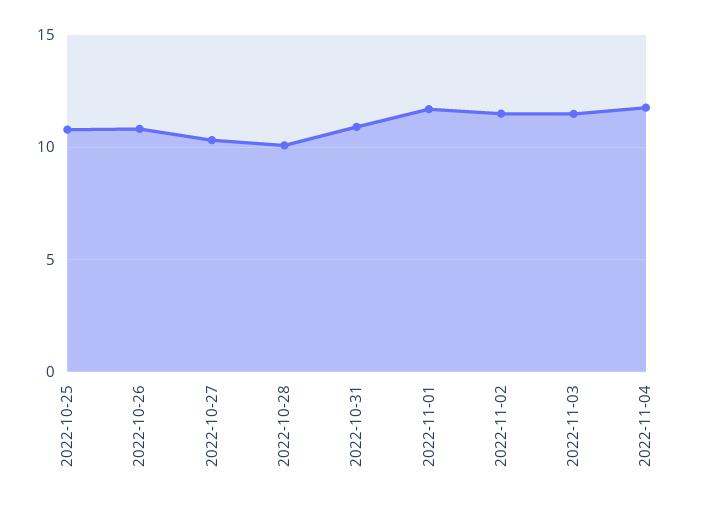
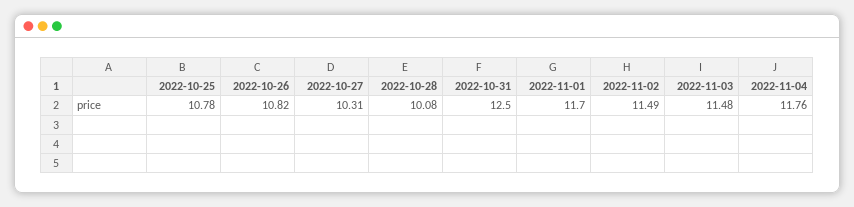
2022-10-31: 11 -> 12.5

